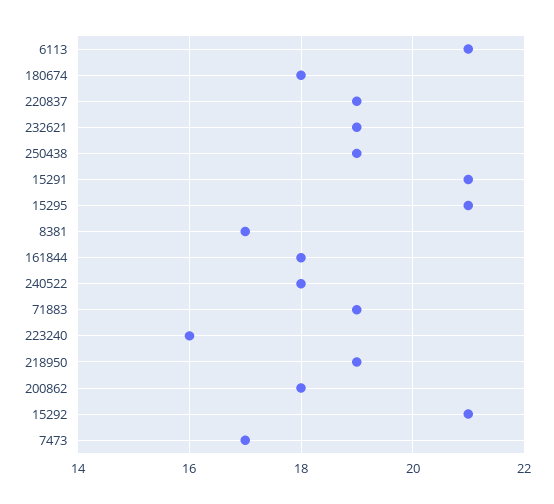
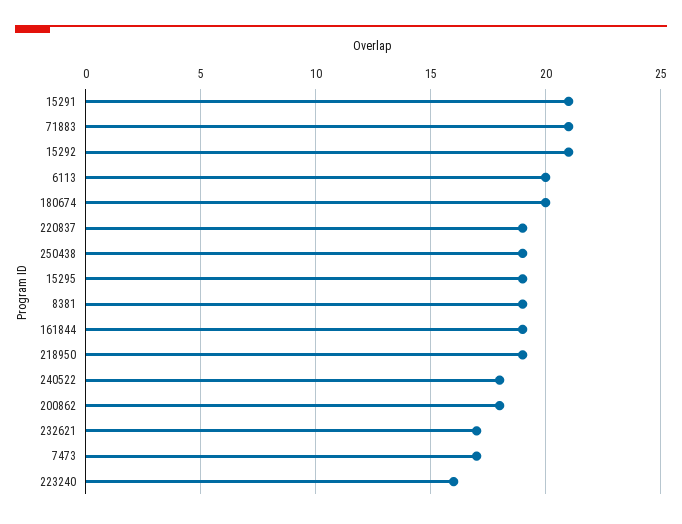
6113: 21 -> 20
180674: 18 -> 20
232621: 19 -> 17
15295: 21 -> 19
8381: 17 -> 19
161844: 18 -> 19
71883: 19 -> 21

